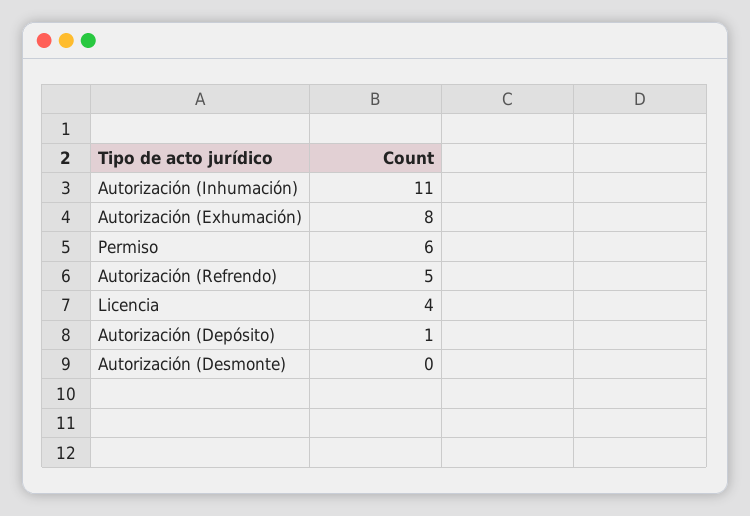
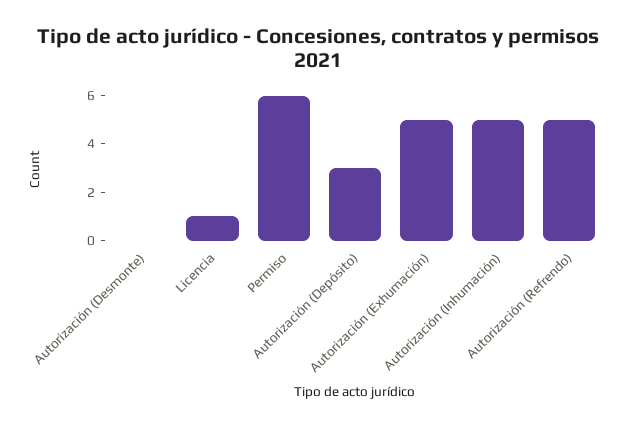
Autorización (Inhumación): 11 -> 5
Autorización (Exhumación): 8 -> 5
Licencia: 4 -> 1
Autorización (Depósito): 1 -> 3

